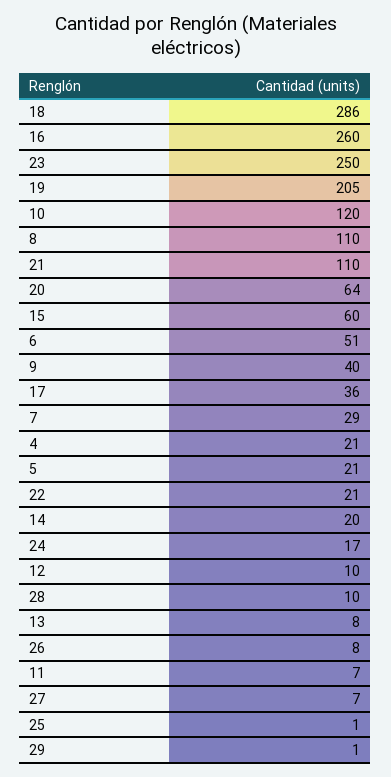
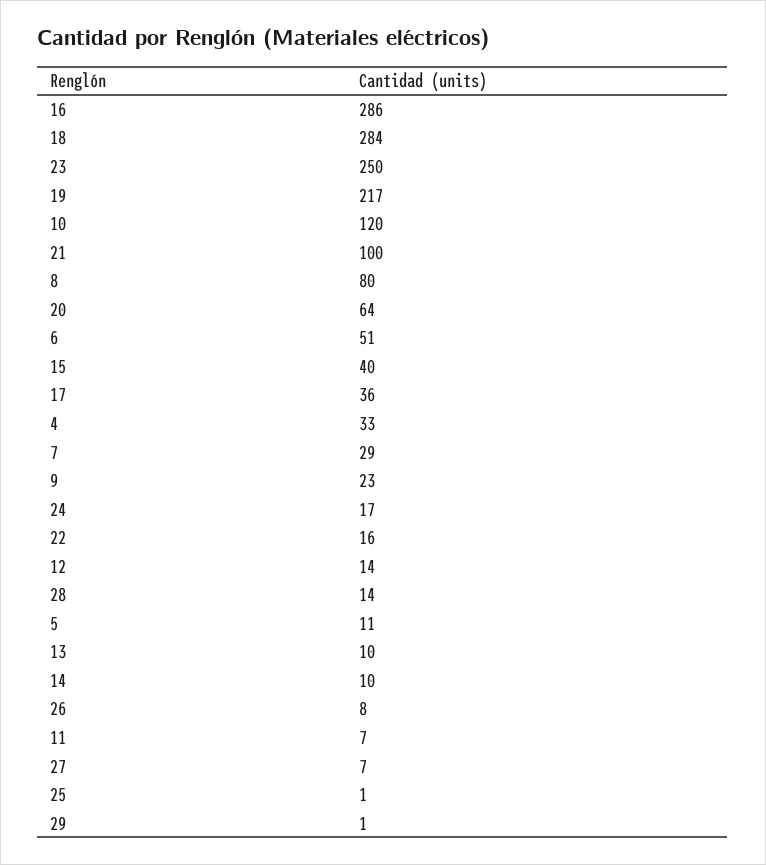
18: 286 -> 284
16: 260 -> 286
19: 205 -> 217
8: 110 -> 80
21: 110 -> 100
15: 60 -> 40
9: 40 -> 23
4: 21 -> 33
5: 21 -> 11
22: 21 -> 16
14: 20 -> 10
12: 10 -> 14
28: 10 -> 14
13: 8 -> 10

